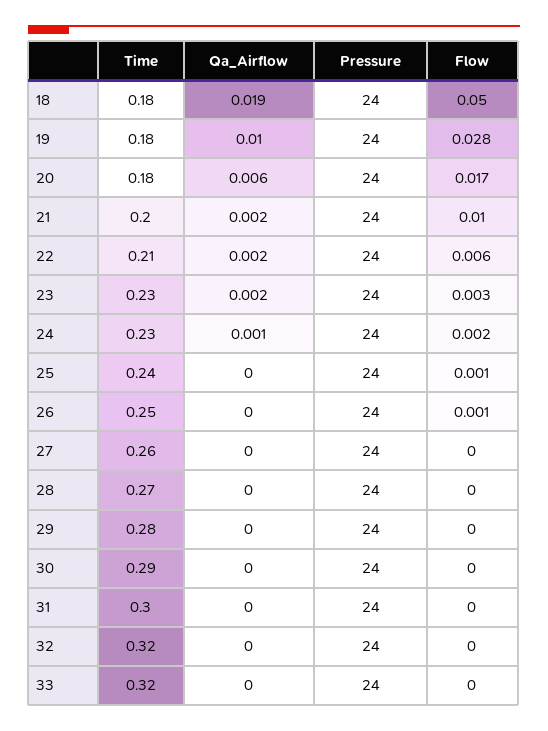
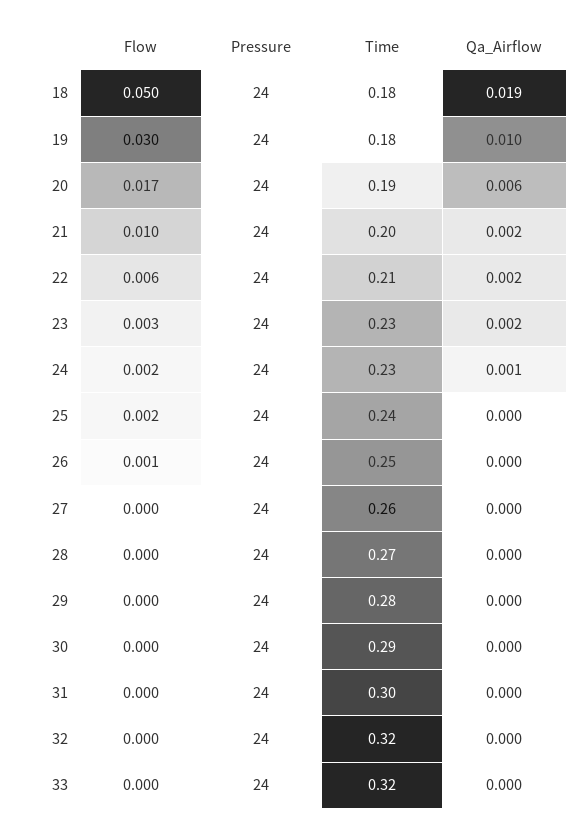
Flow, 19: 0.028 -> 0.03
Time, 20: 0.18 -> 0.19
Flow, 25: 0.001 -> 0.002

